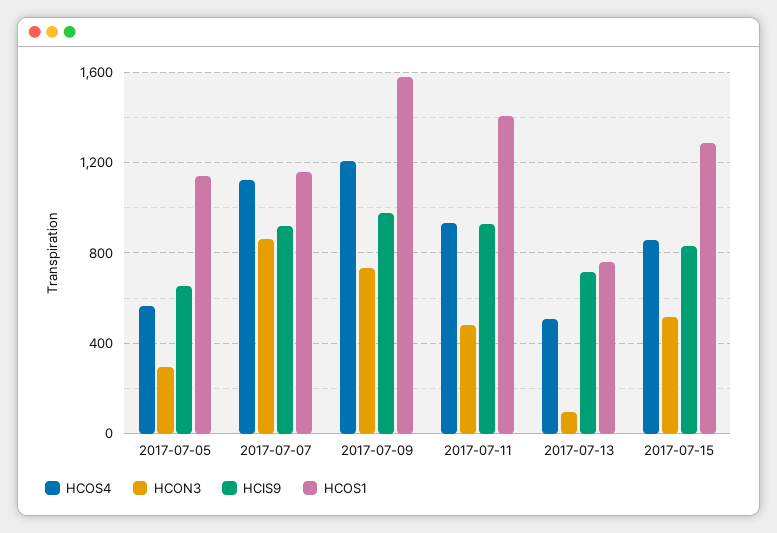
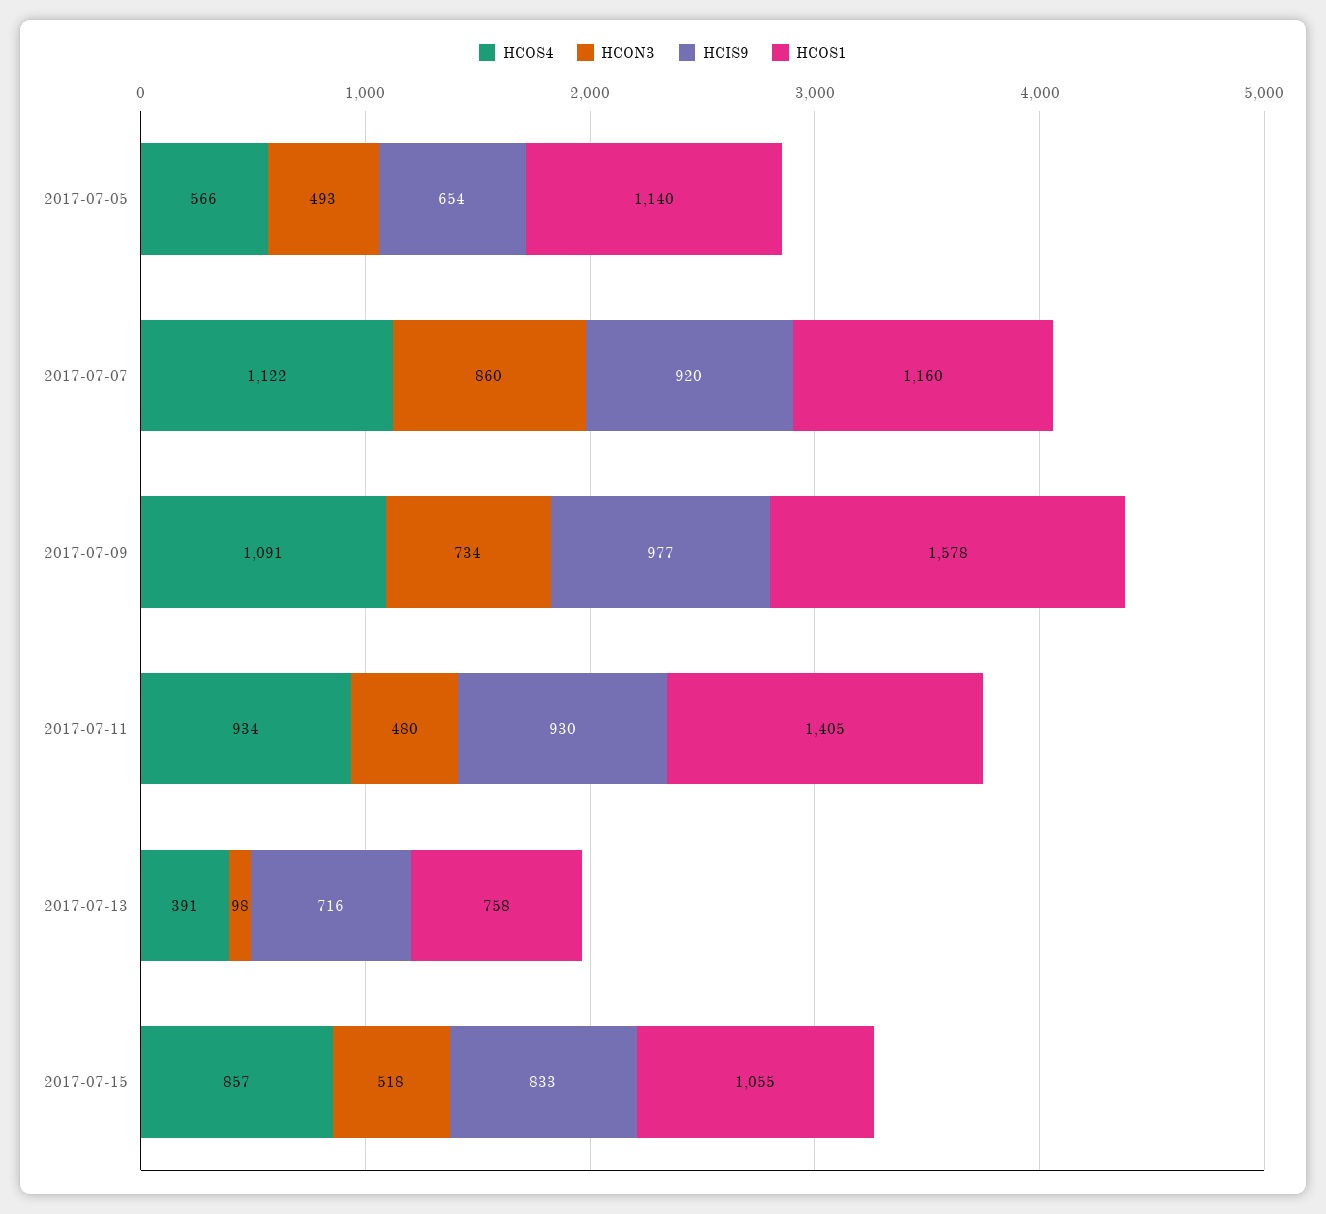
HCON3, 2017-07-05: 300 -> 493
HCOS4, 2017-07-09: 1200 -> 1091
HCOS4, 2017-07-13: 500 -> 391
HCOS1, 2017-07-15: 1300 -> 1055

